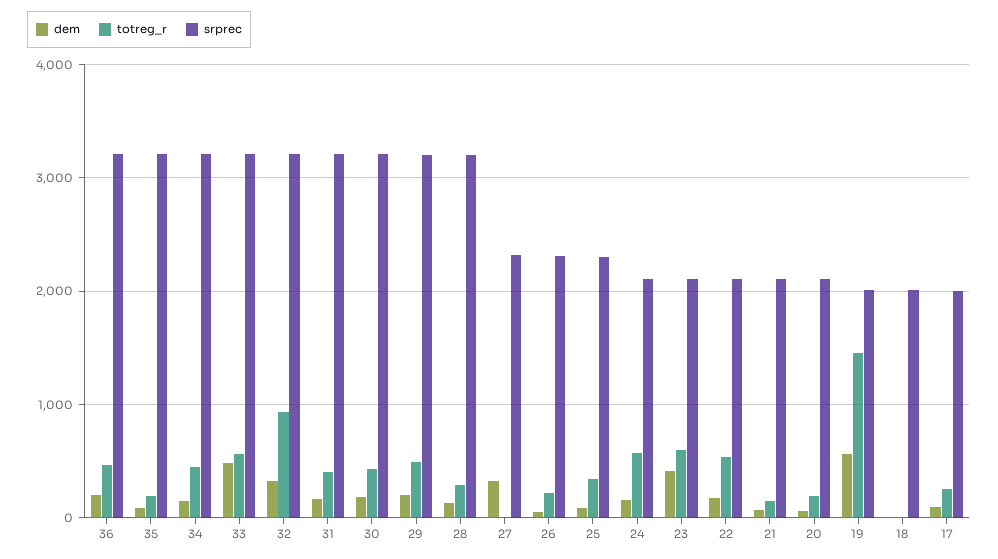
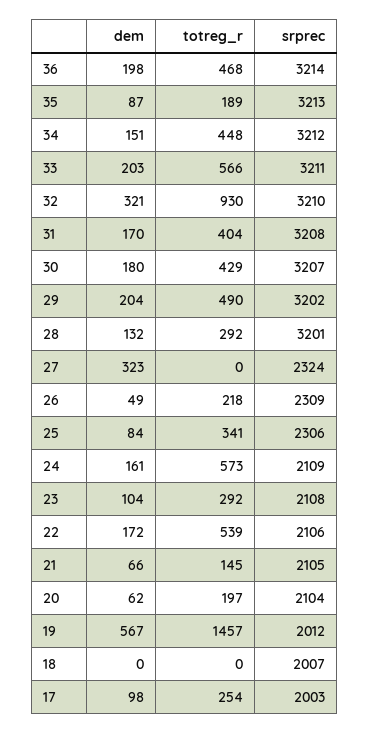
dem, 33: 500 -> 203
dem, 23: 400 -> 104
totreg_r, 23: 600 -> 292

